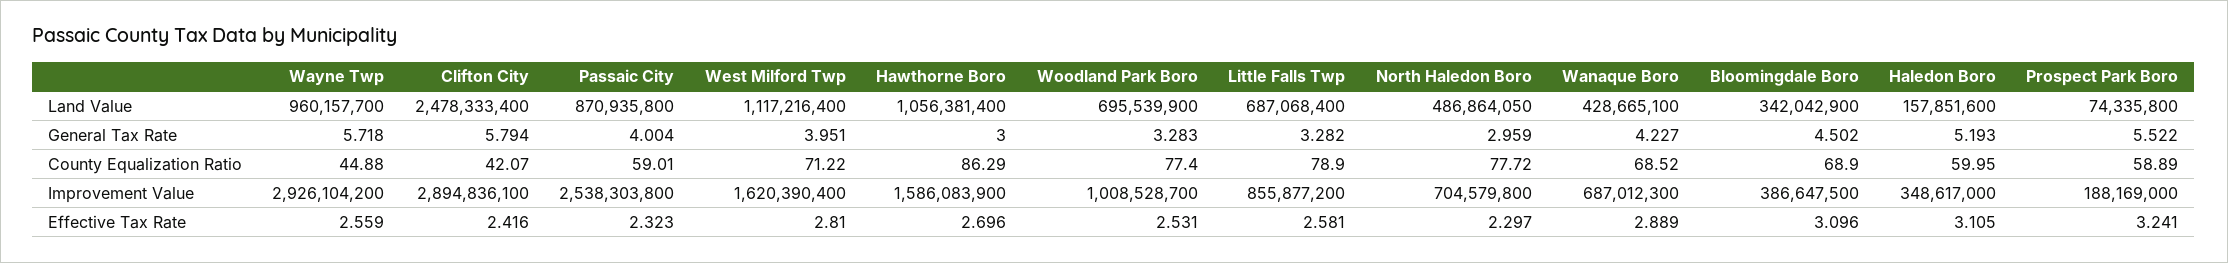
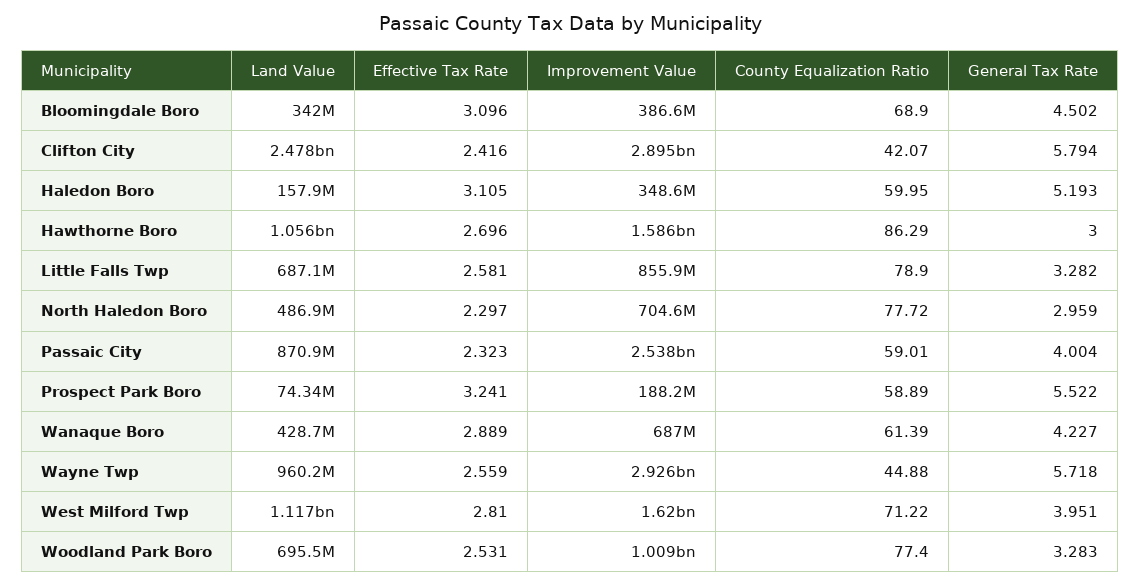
Wanaque Boro, County Equalization Ratio: 68.52 -> 61.39

